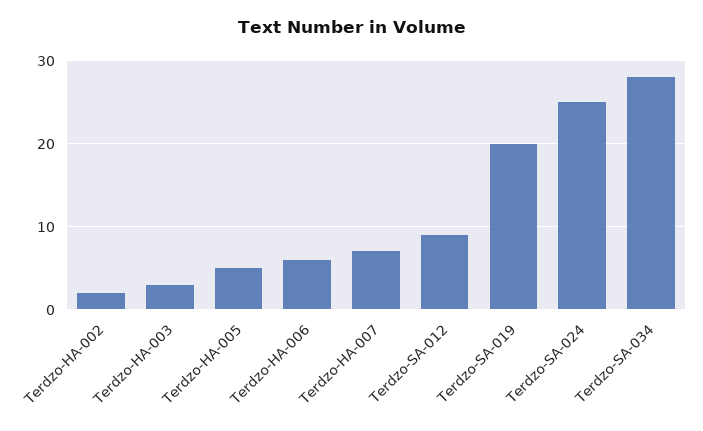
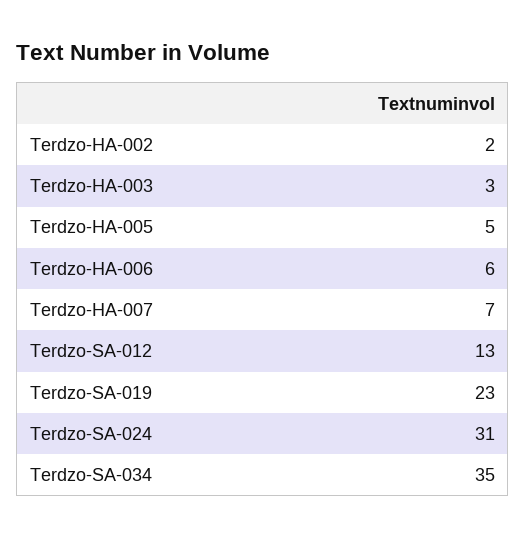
Terdzo-SA-012: 9 -> 13
Terdzo-SA-019: 20 -> 23
Terdzo-SA-024: 25 -> 31
Terdzo-SA-034: 28 -> 35

